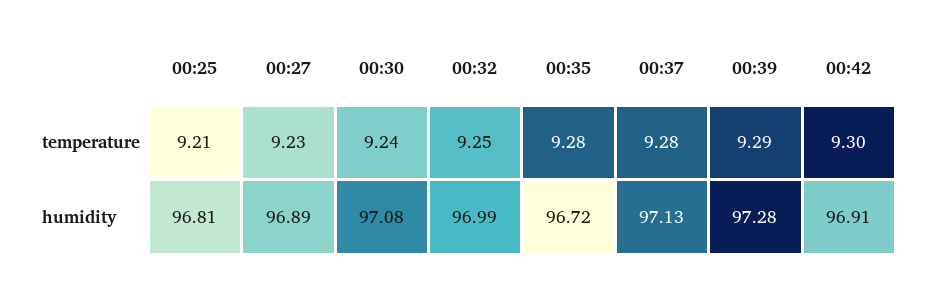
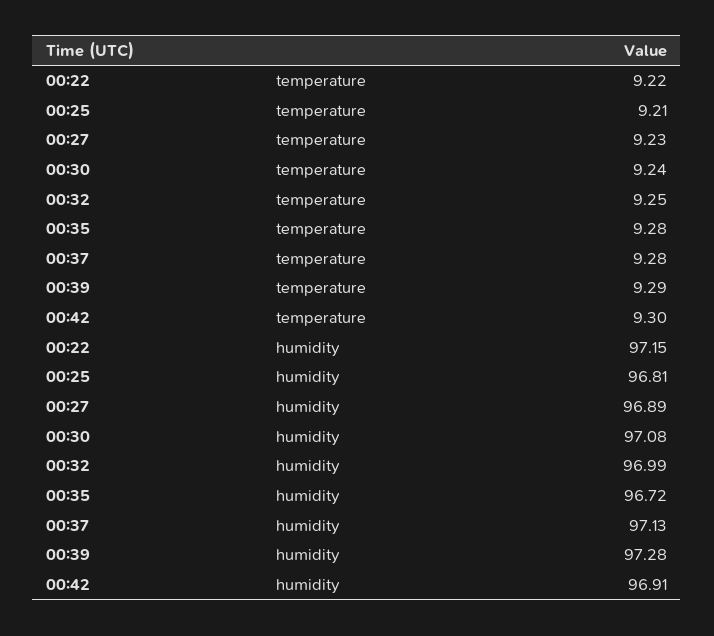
00:22, temperature: none -> 9.22
00:22, humidity: none -> 97.15

